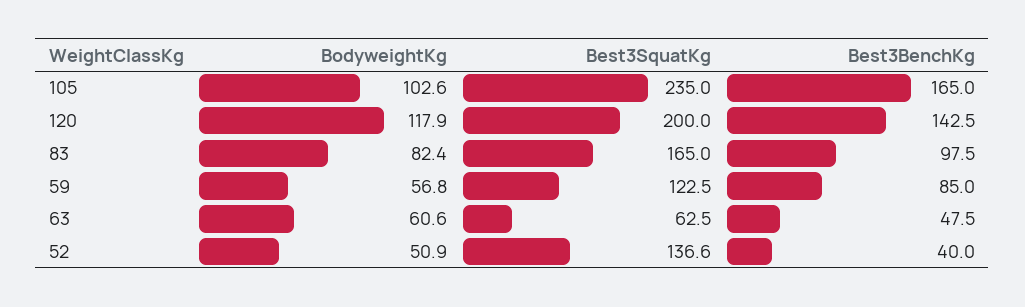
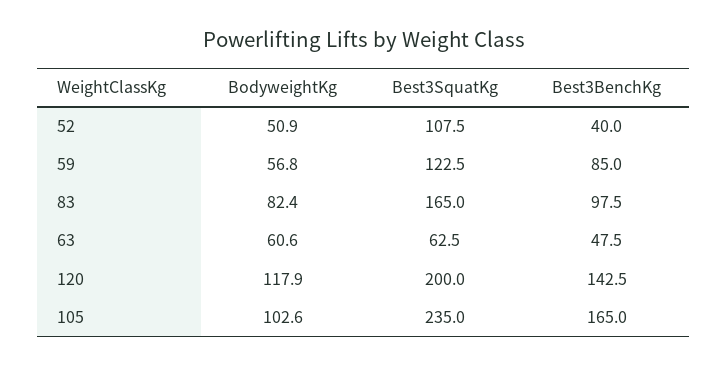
Best3SquatKg, 52: 136.6 -> 107.5

